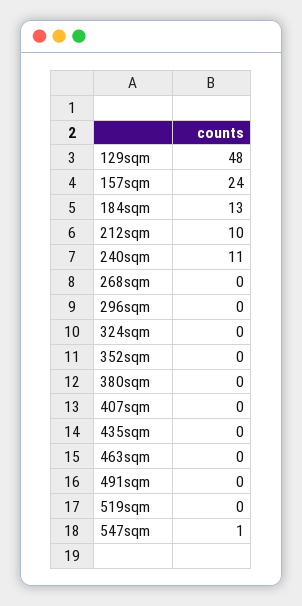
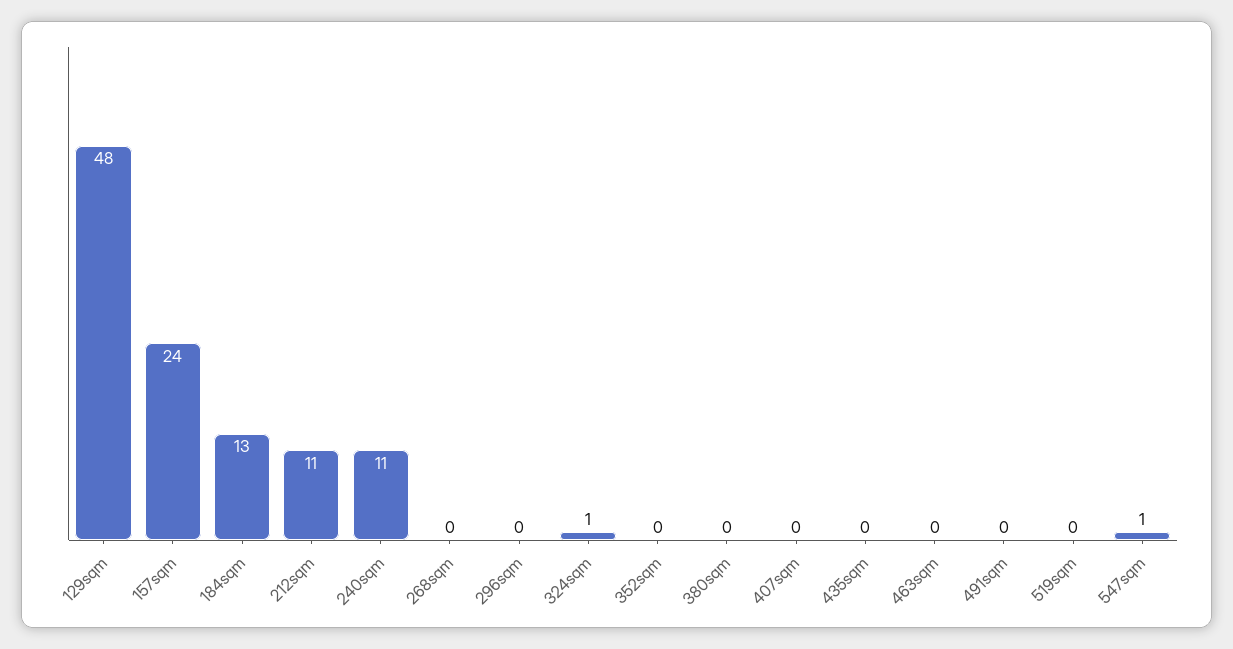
212sqm: 10 -> 11
324sqm: 0 -> 1

